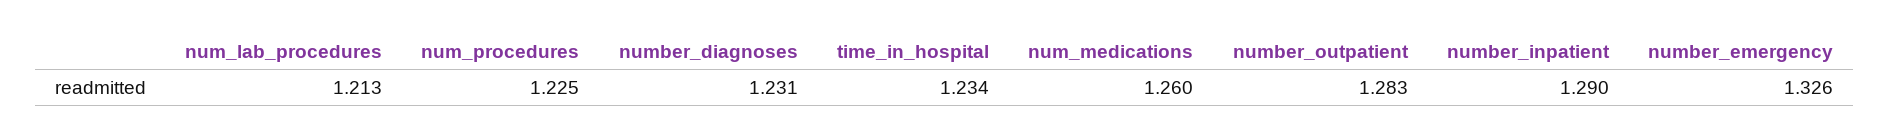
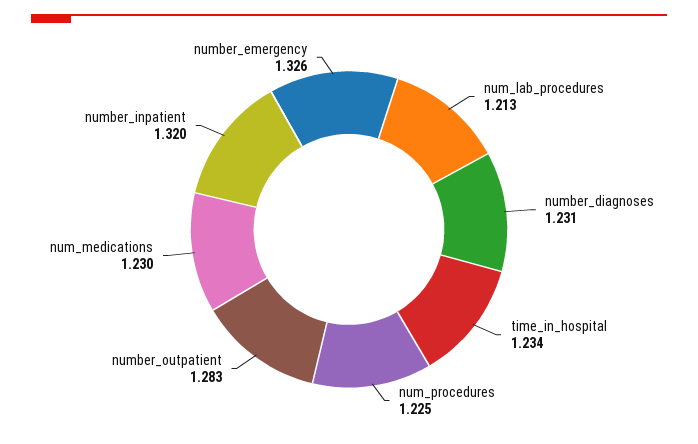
num_medications: 1.26 -> 1.23
number_inpatient: 1.29 -> 1.32

